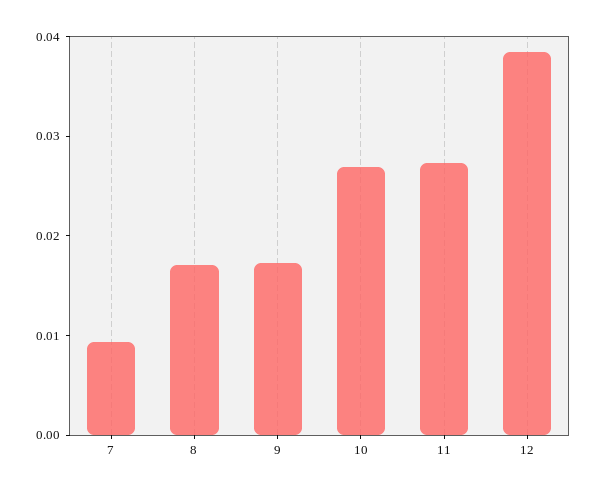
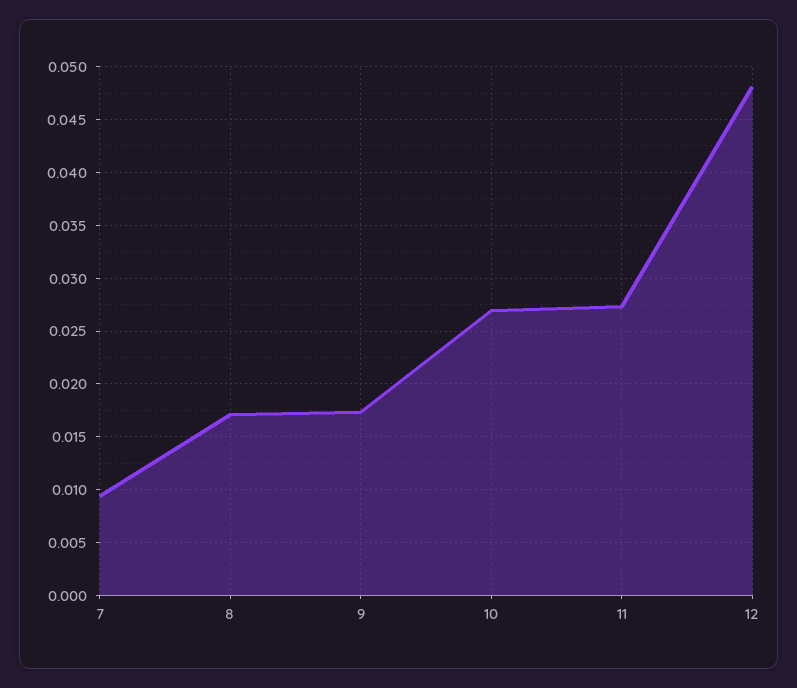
12: 0.038 -> 0.048

